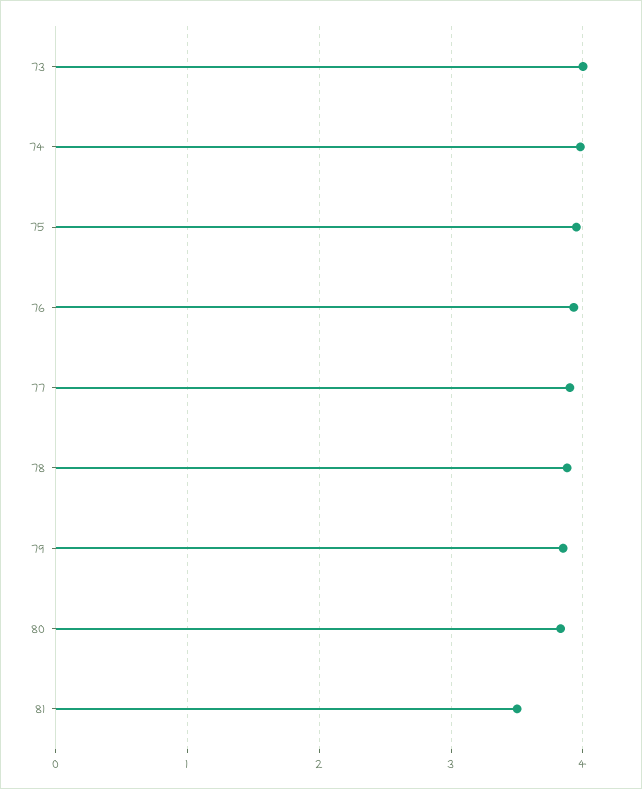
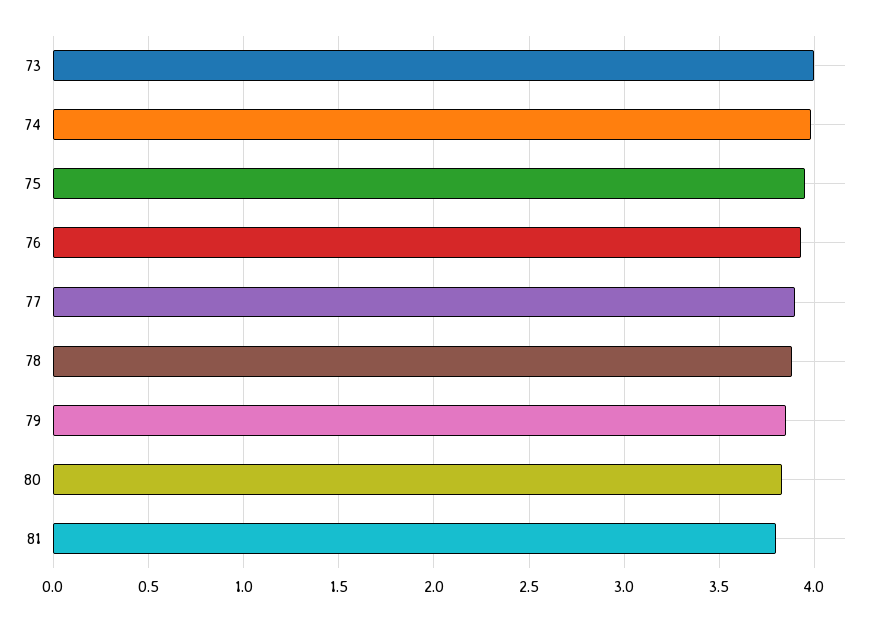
81: 3.5 -> 3.8

